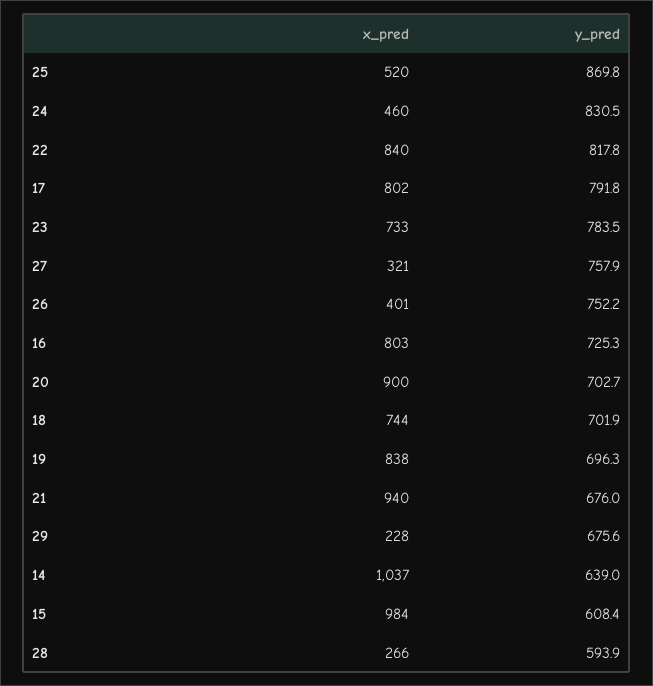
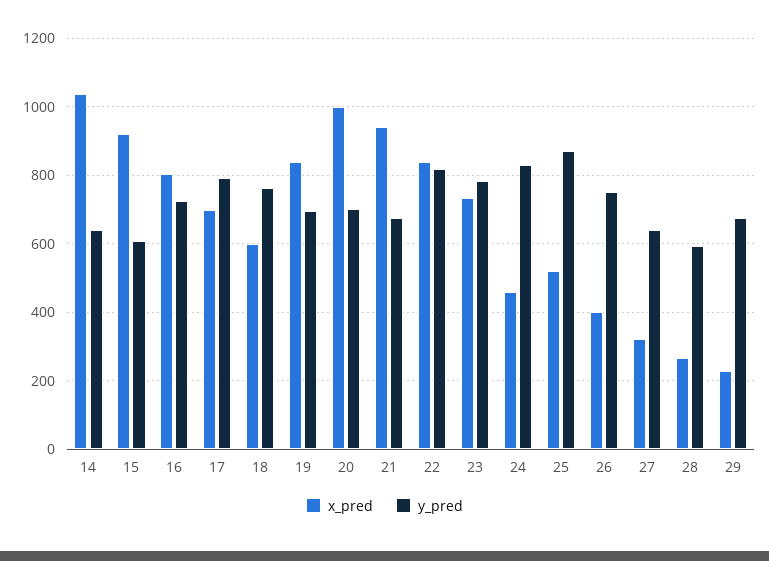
x_pred, 17: 802 -> 700
y_pred, 27: 757.9 -> 640
x_pred, 20: 900 -> 1000
x_pred, 18: 744 -> 600
y_pred, 18: 701.9 -> 760
x_pred, 15: 984 -> 920

